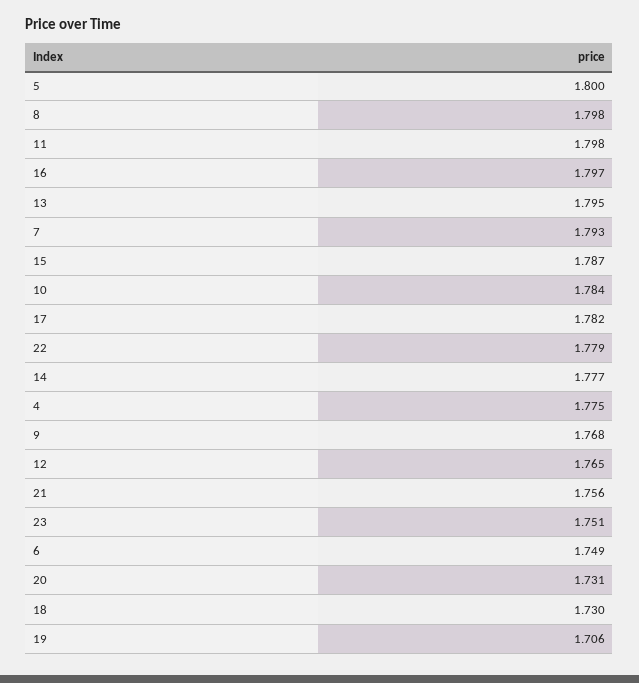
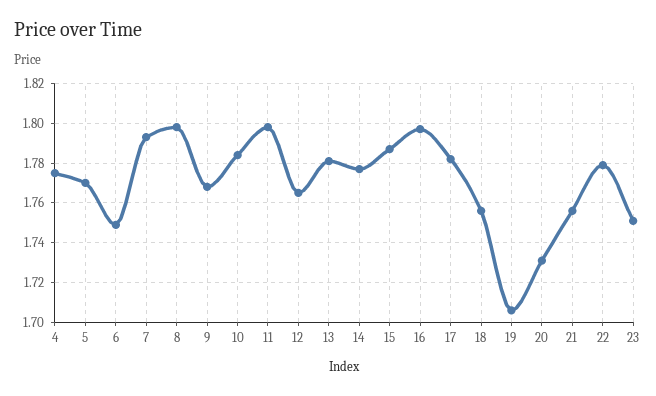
5: 1.8 -> 1.77
13: 1.795 -> 1.78
18: 1.73 -> 1.755

